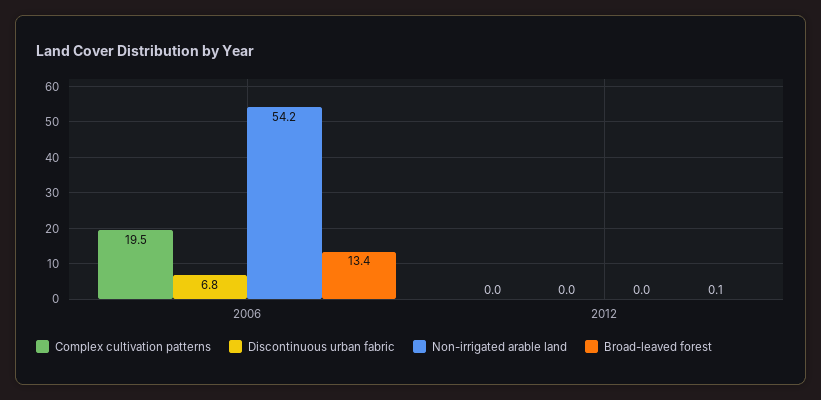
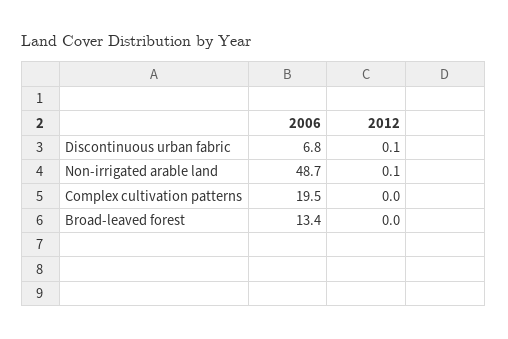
Non-irrigated arable land, 2006: 54.2 -> 48.7
Discontinuous urban fabric, 2012: 0 -> 0.1
Non-irrigated arable land, 2012: 0 -> 0.1
Broad-leaved forest, 2012: 0.1 -> 0

